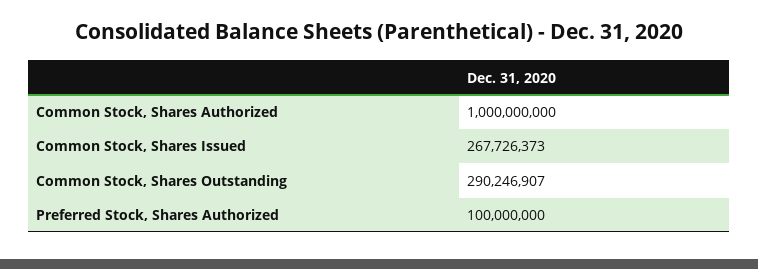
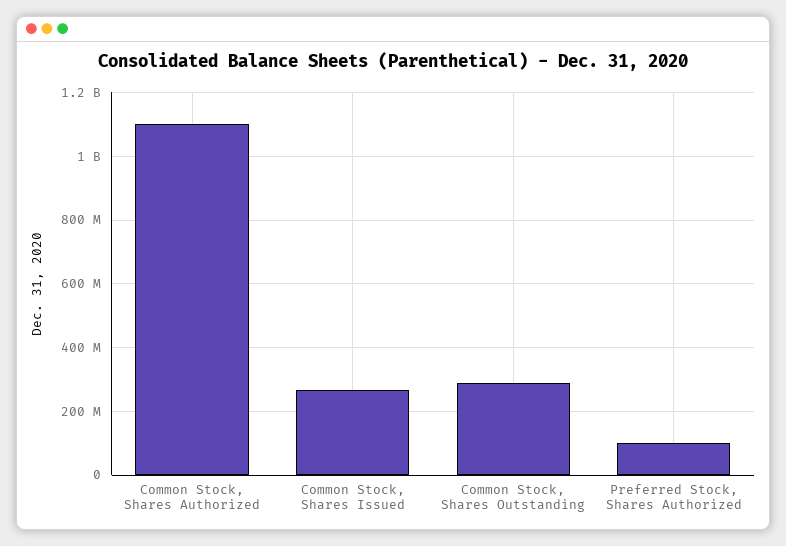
Common Stock, Shares Authorized: 1000000000 -> 1100000000

